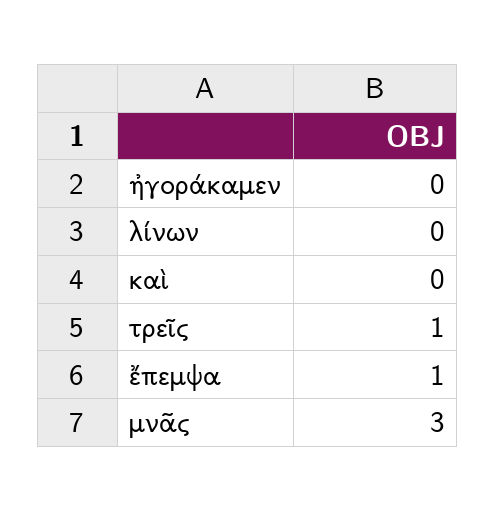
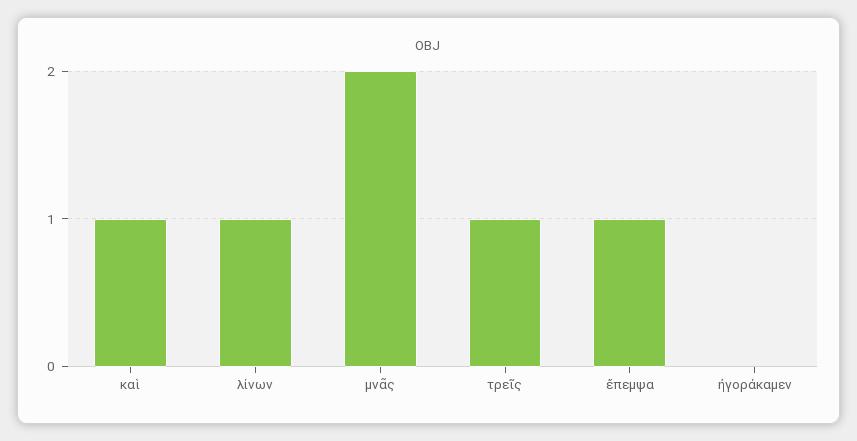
λίνων: 0 -> 1
καὶ: 0 -> 1
μνᾶς: 3 -> 2

